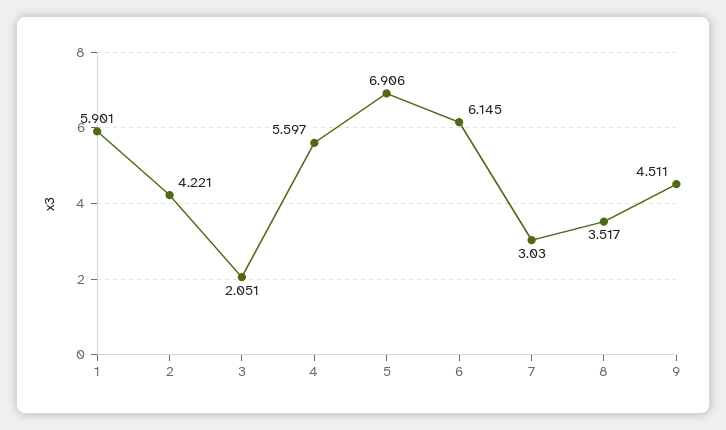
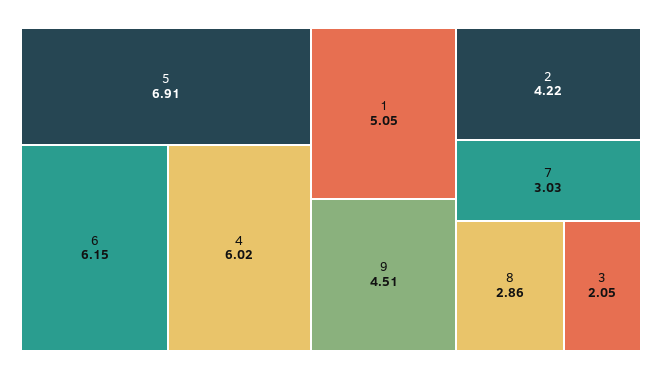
1: 5.901 -> 5.05
4: 5.597 -> 6.02
8: 3.517 -> 2.86

